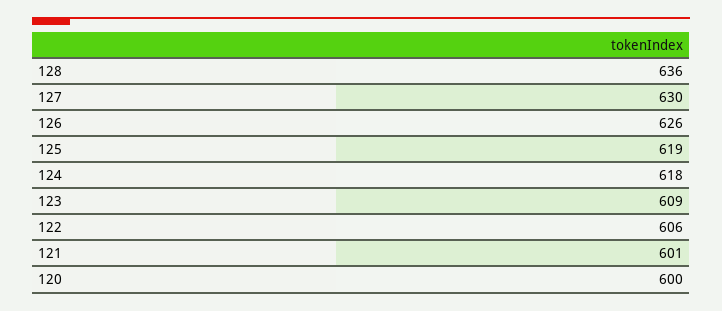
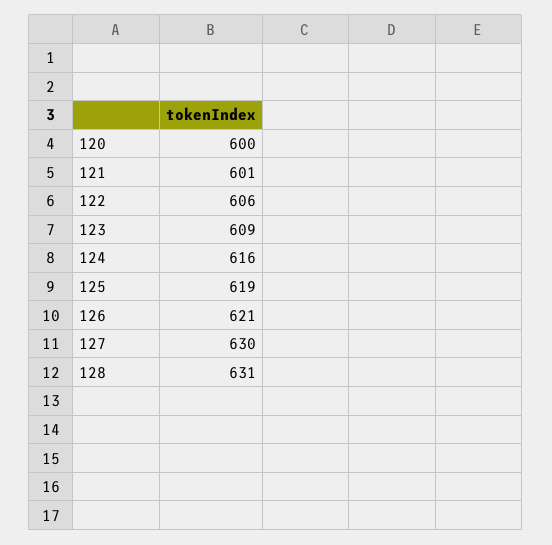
128: 636 -> 631
126: 626 -> 621
124: 618 -> 616

